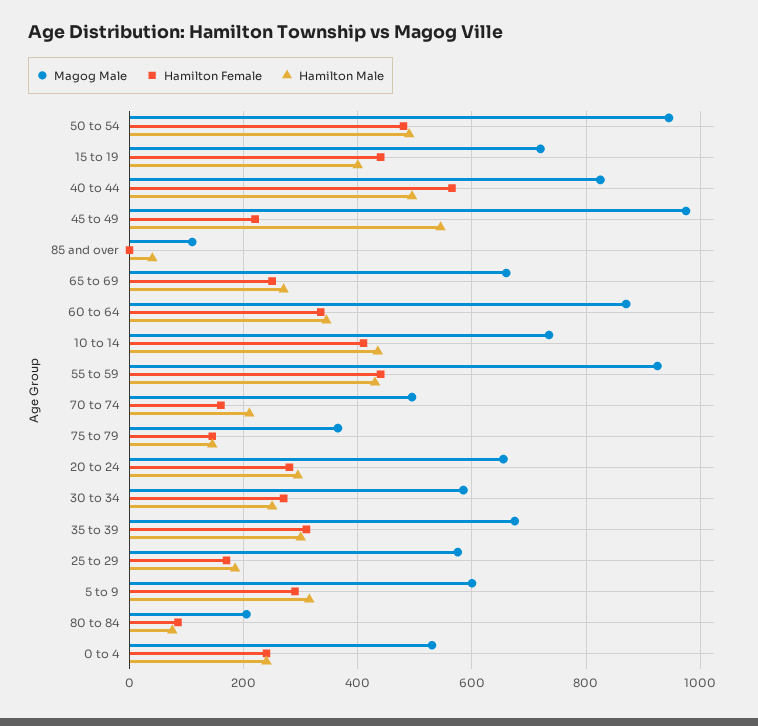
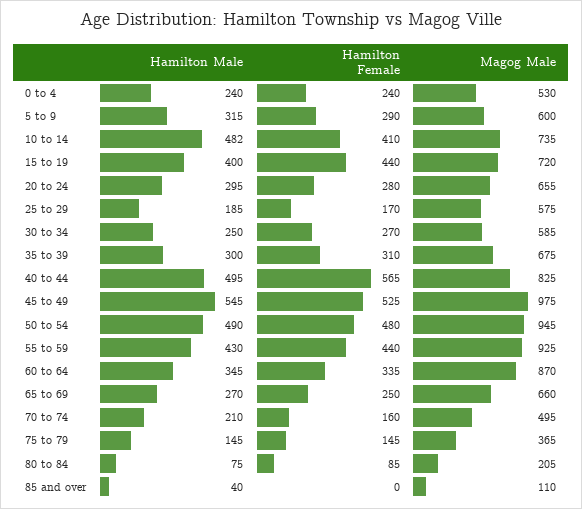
Hamilton Female, 45 to 49: 220 -> 525
Hamilton Male, 10 to 14: 440 -> 482

